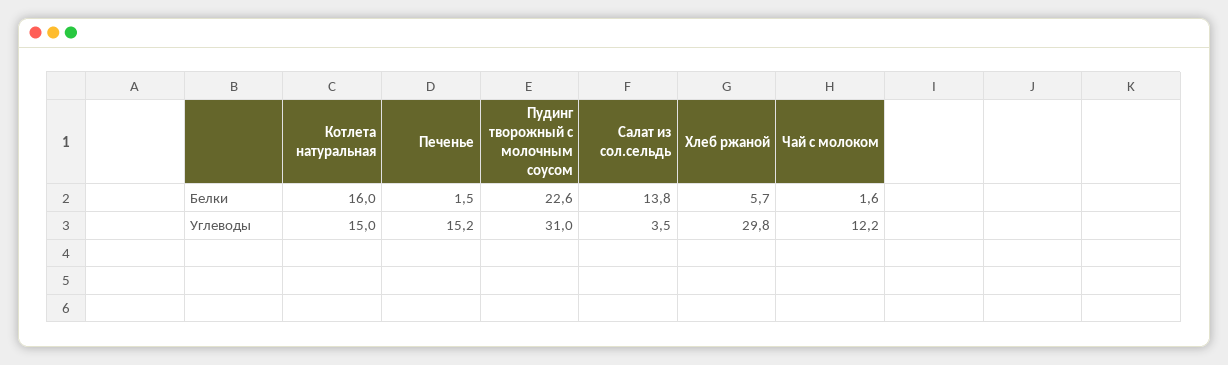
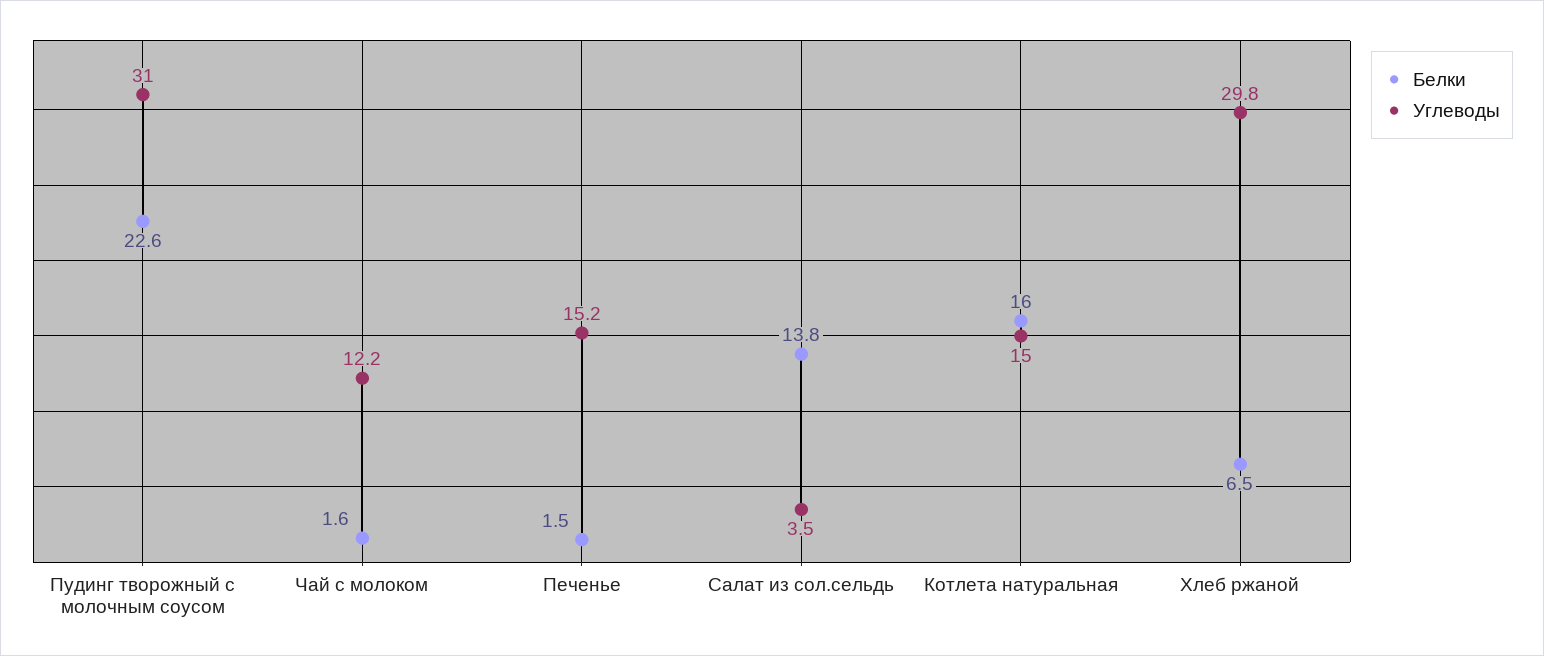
Белки, Хлеб ржаной: 5.7 -> 6.5

